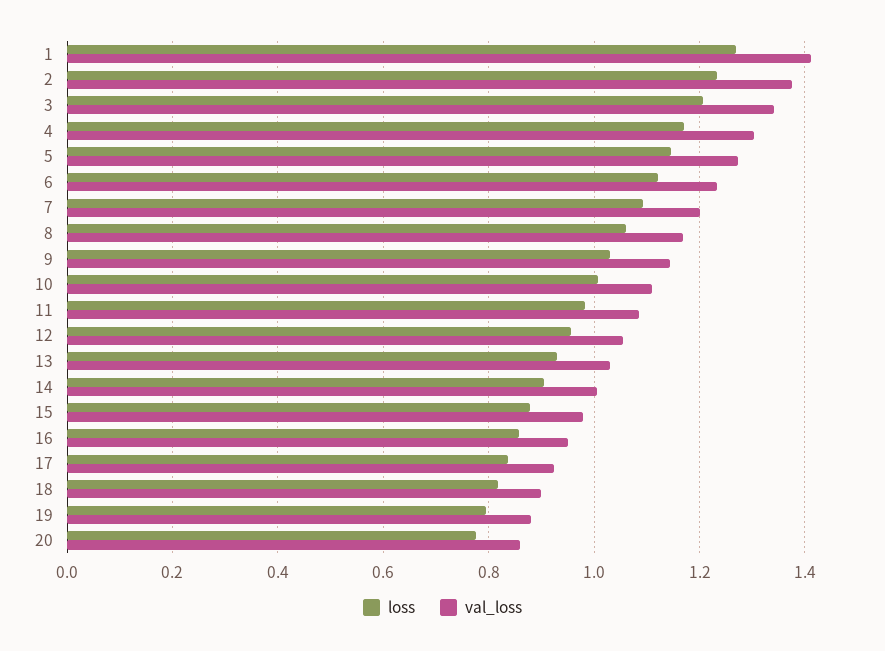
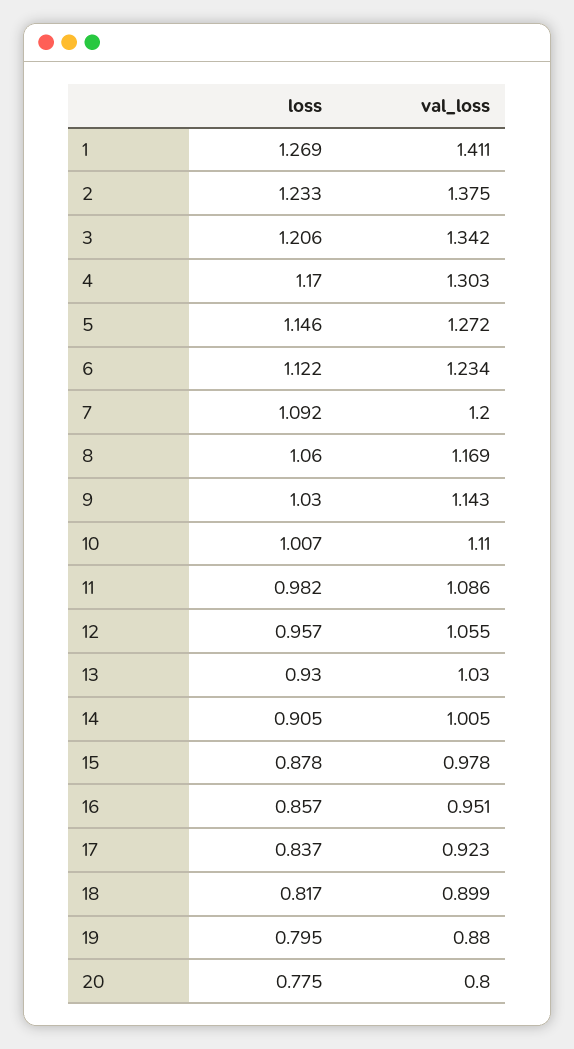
val_loss, 20: 0.86 -> 0.8

